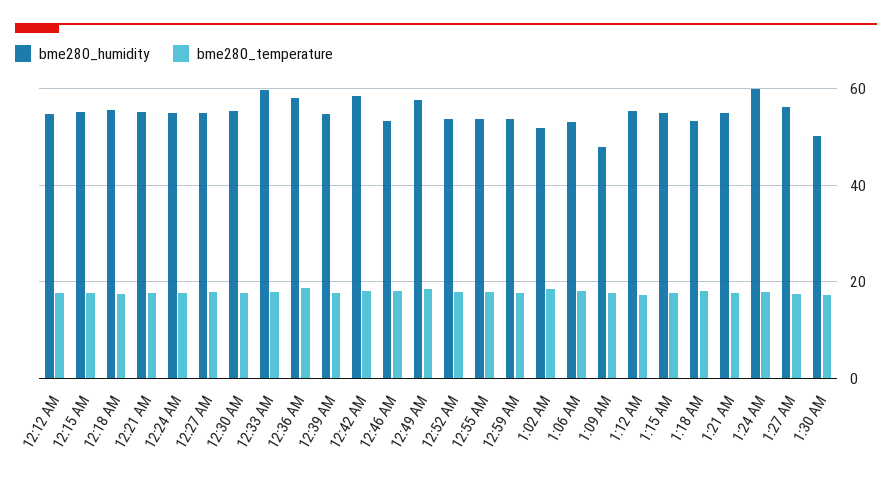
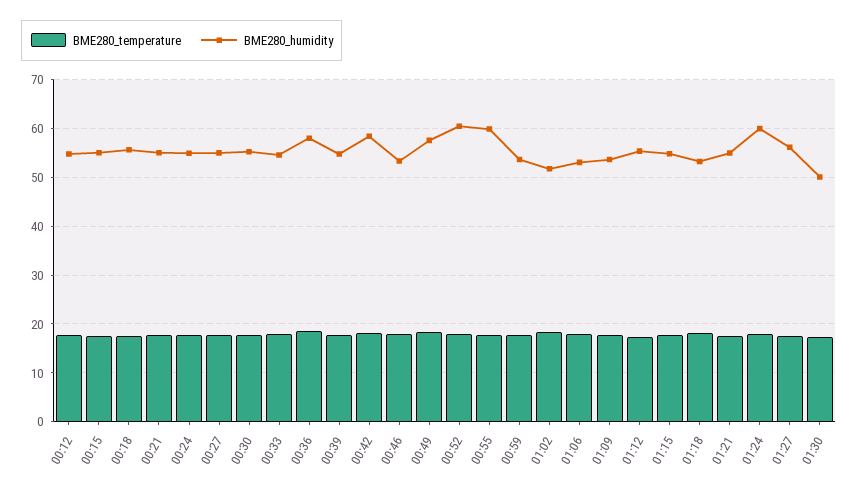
bme280_humidity, 12:33 AM: 60 -> 54
bme280_humidity, 12:52 AM: 54 -> 60
bme280_humidity, 12:55 AM: 54 -> 60
bme280_humidity, 1:09 AM: 48 -> 54

